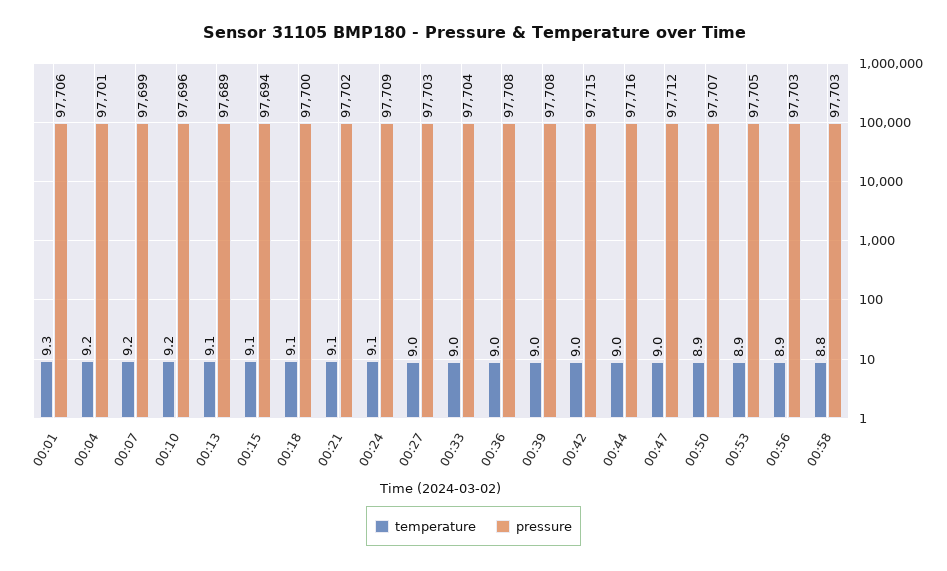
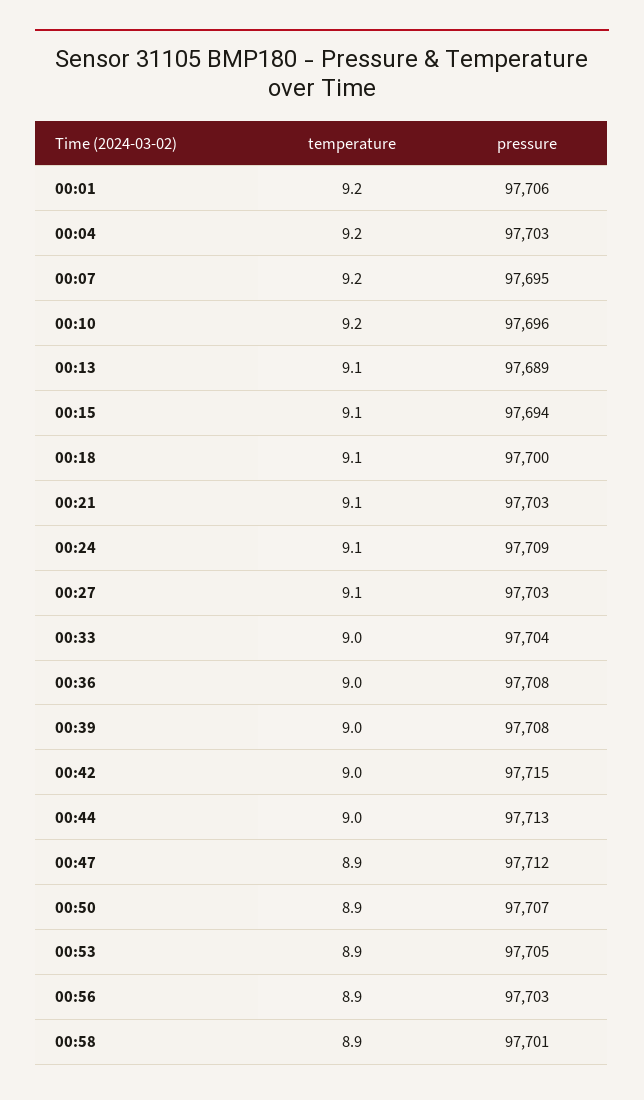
temperature, 00:01: 9.3 -> 9.2
pressure, 00:04: 97701 -> 97703
pressure, 00:07: 97699 -> 97695
pressure, 00:21: 97702 -> 97703
temperature, 00:27: 9 -> 9.1
pressure, 00:44: 97716 -> 97713
temperature, 00:47: 9 -> 8.9
temperature, 00:58: 8.8 -> 8.9
pressure, 00:58: 97703 -> 97701

